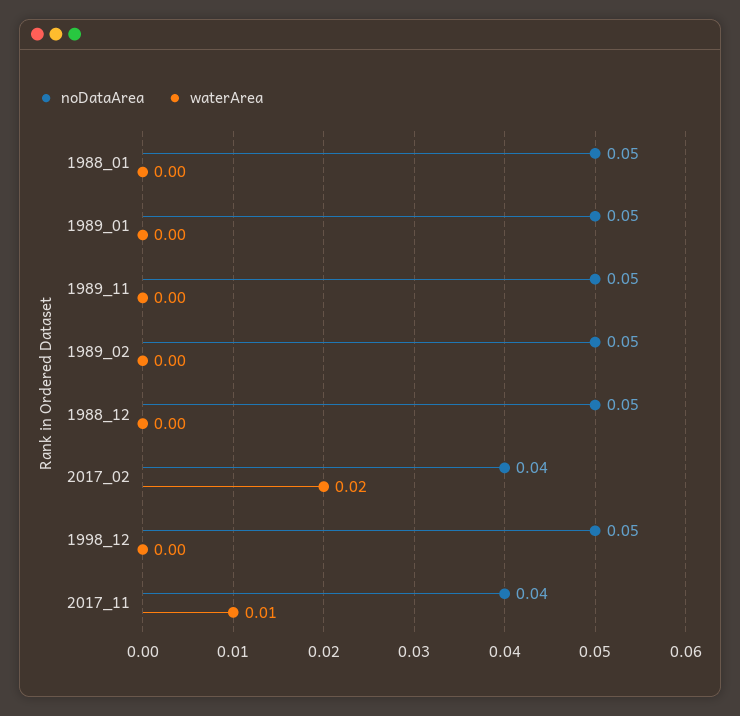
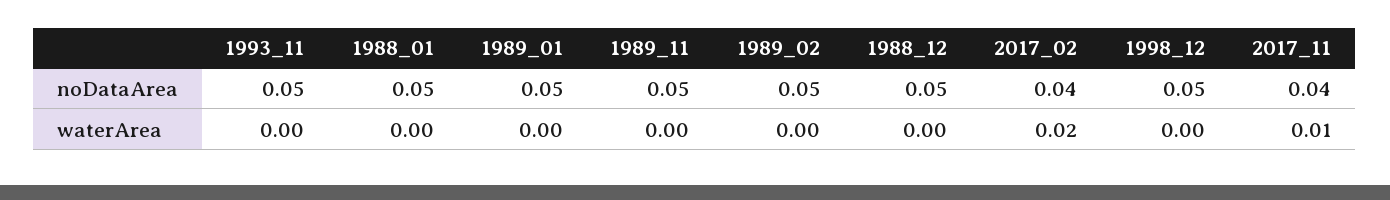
noDataArea, 1993_11: none -> 0.05
waterArea, 1993_11: none -> 0

